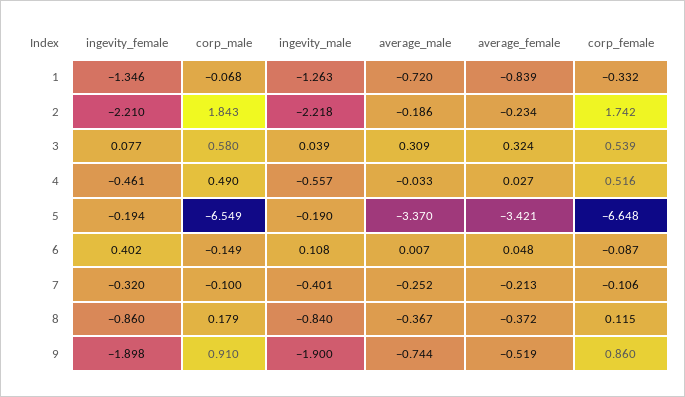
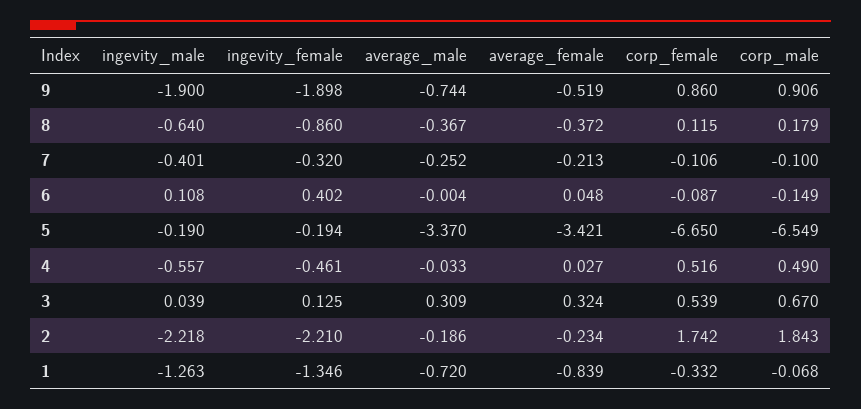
ingevity_female, 3: 0.077 -> 0.125
corp_male, 3: 0.58 -> 0.67
corp_female, 5: -6.648 -> -6.65
average_male, 6: 0.007 -> -0.004
ingevity_male, 8: -0.84 -> -0.64
corp_male, 9: 0.91 -> 0.906

